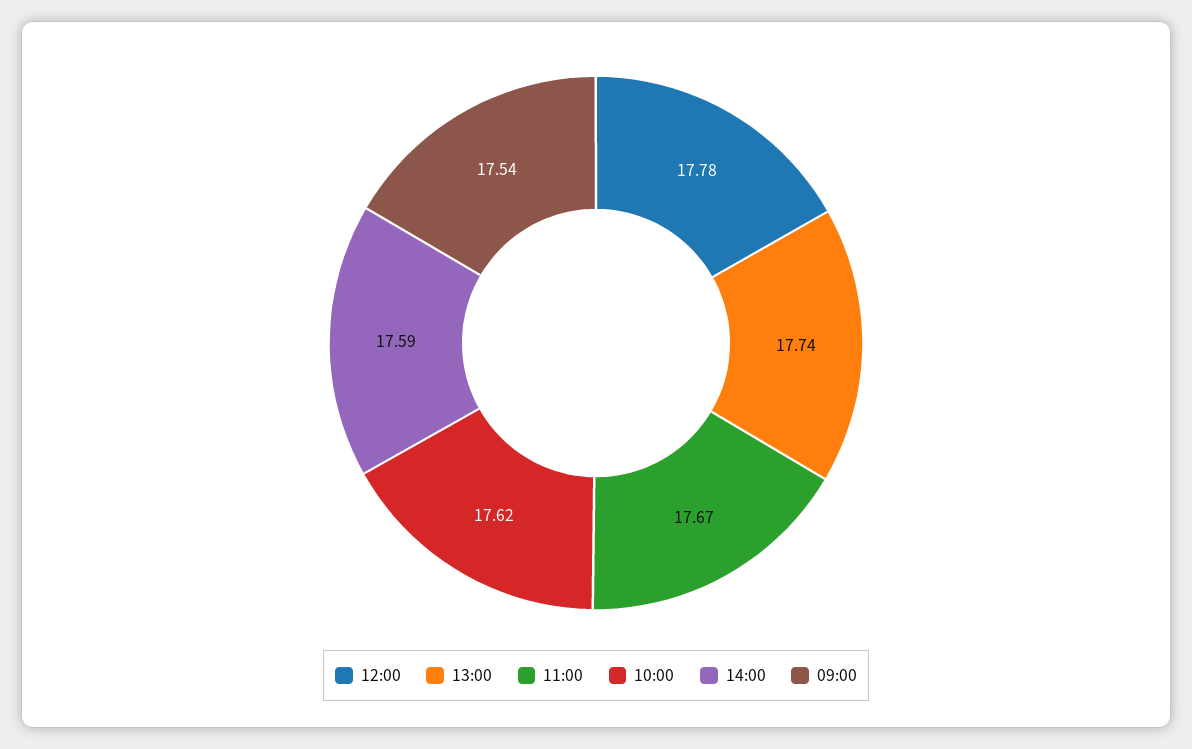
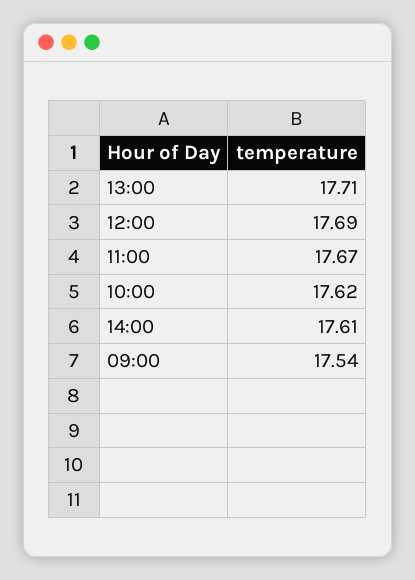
12:00: 17.78 -> 17.69
13:00: 17.74 -> 17.71
14:00: 17.59 -> 17.61

